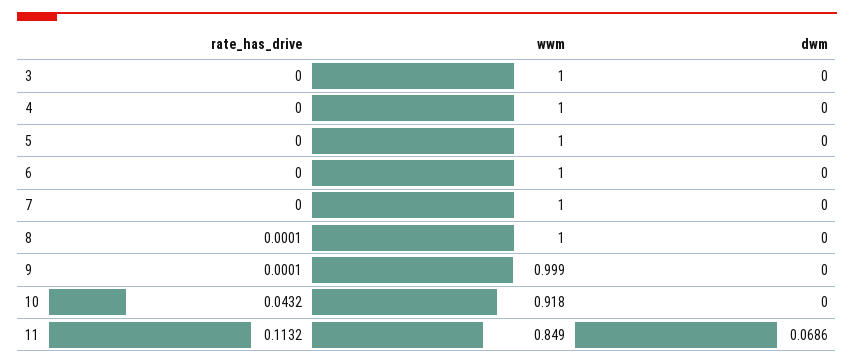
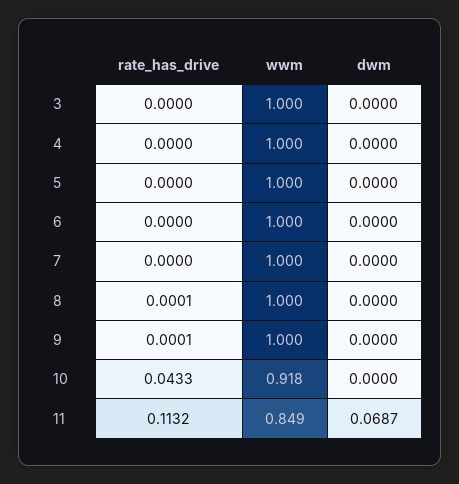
wwm, 9: 0.999 -> 1
rate_has_drive, 10: 0.0432 -> 0.0433
dwm, 11: 0.0686 -> 0.0687

